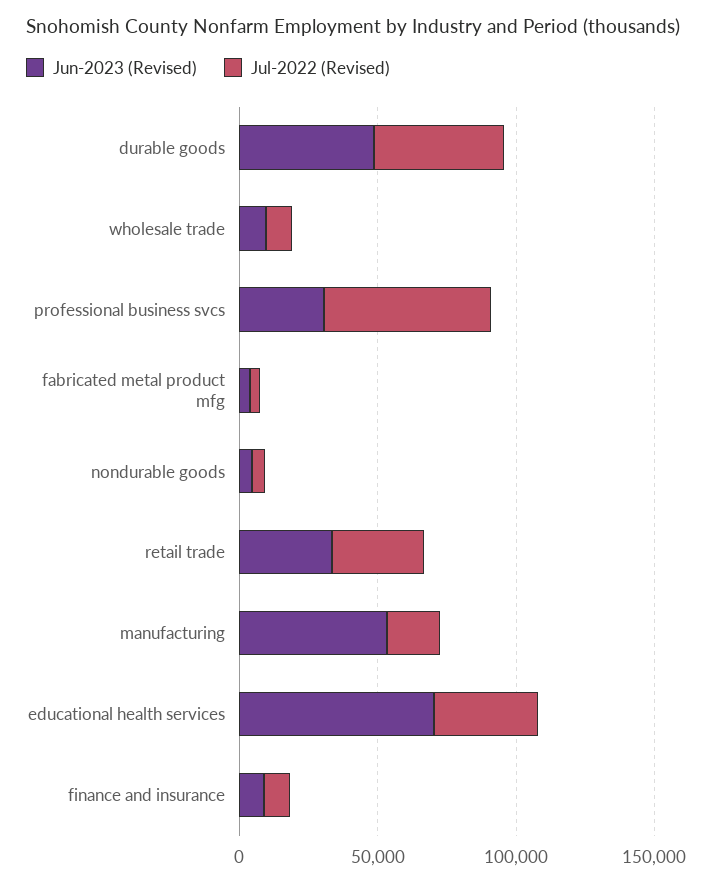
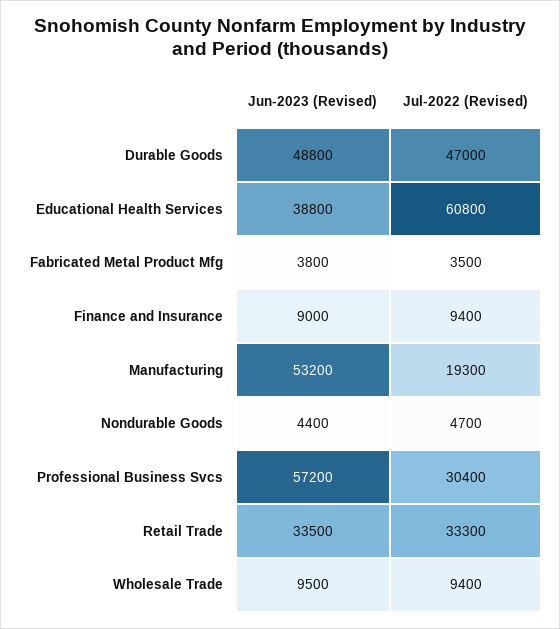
Jun-2023 (Revised), professional business svcs: 30000 -> 57200
Jul-2022 (Revised), professional business svcs: 60000 -> 30400
Jun-2023 (Revised), educational health services: 70000 -> 38800
Jul-2022 (Revised), educational health services: 40000 -> 60800

